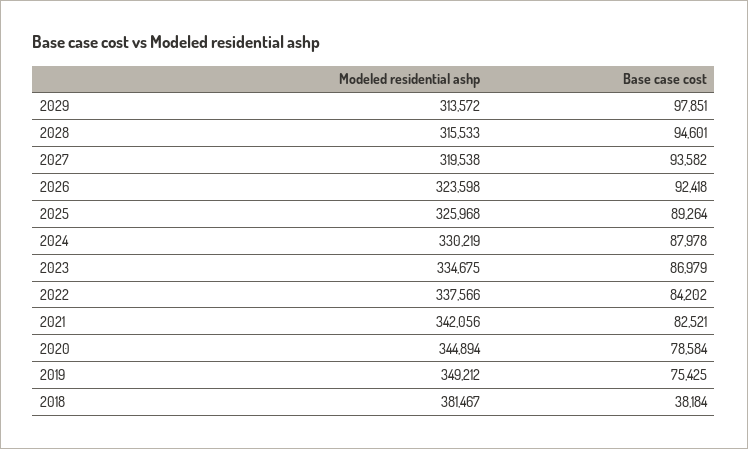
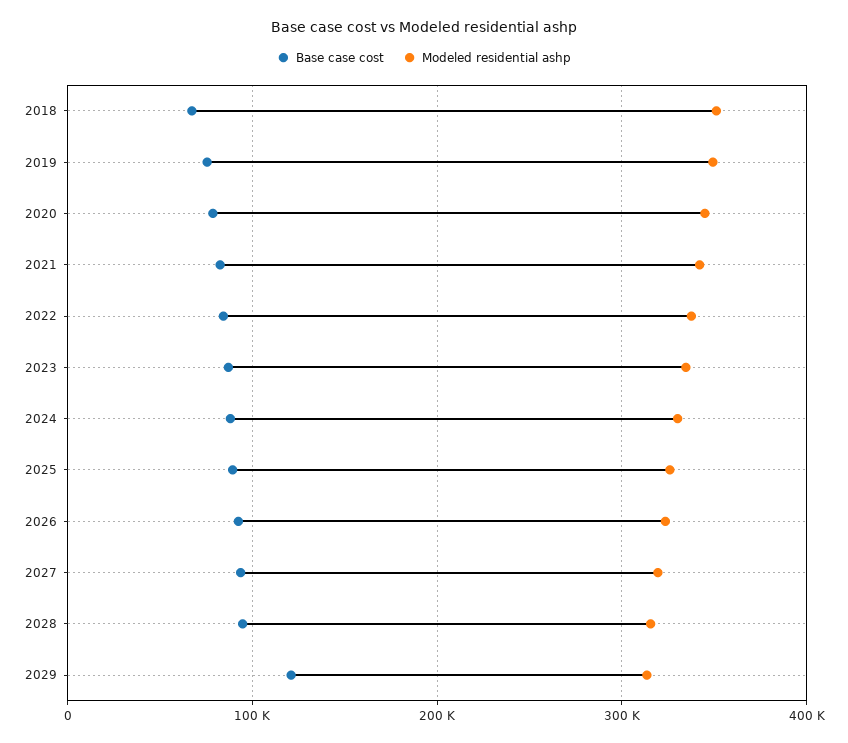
Base case cost, 2029: 97851 -> 120000
Modeled residential ashp, 2018: 381467 -> 350000
Base case cost, 2018: 38184 -> 70000

